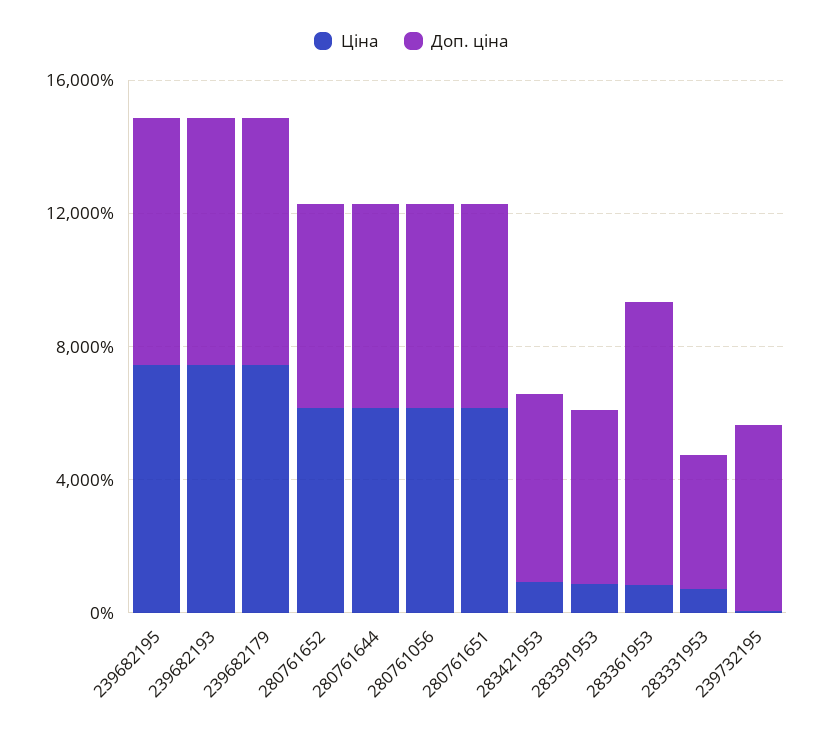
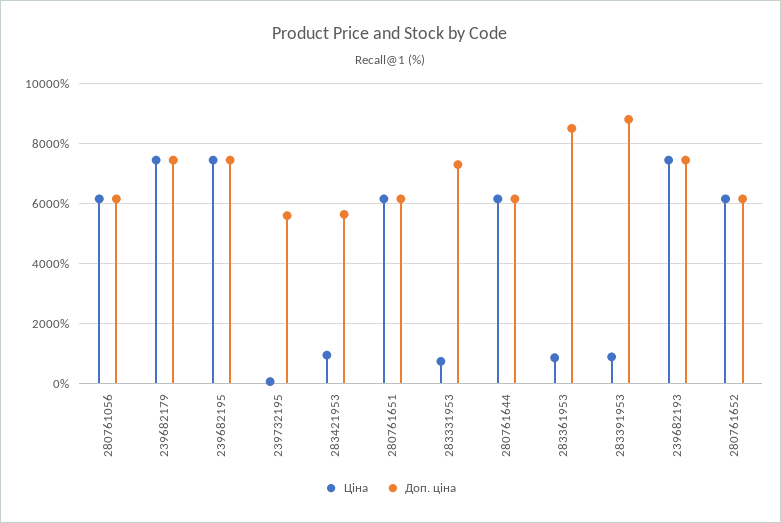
Доп. ціна, 283391953: 5000 -> 8750
Доп. ціна, 283331953: 4000 -> 7250

